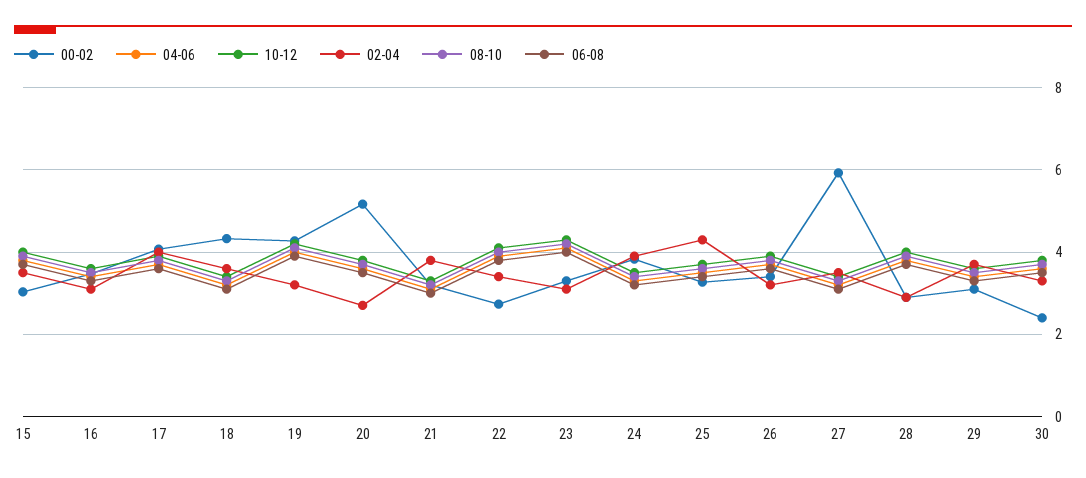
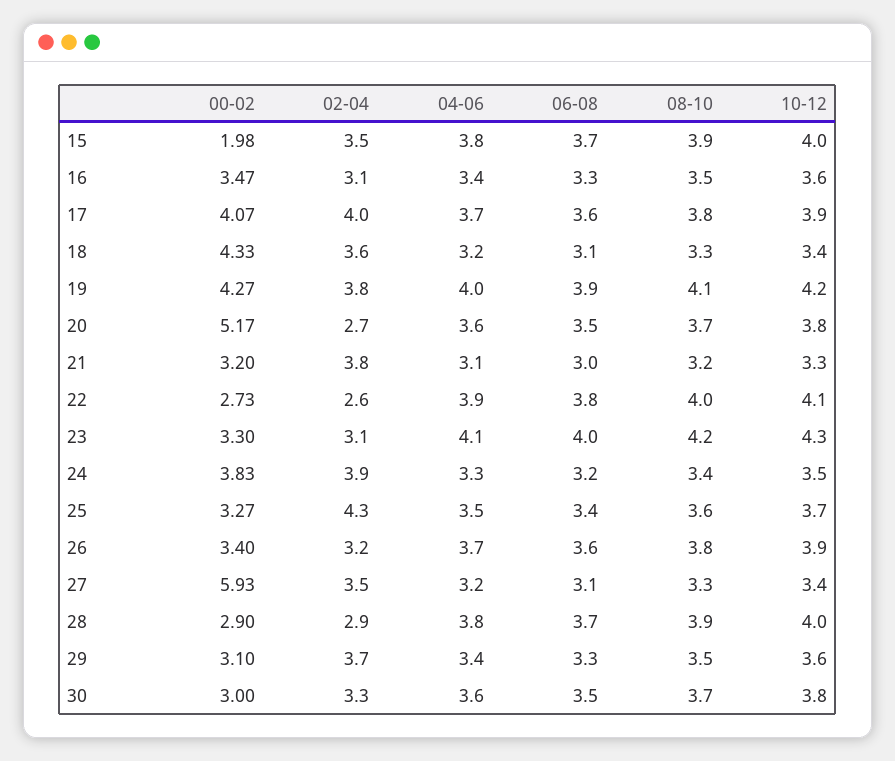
00-02, 15: 3 -> 1.98
02-04, 19: 3.2 -> 3.8
02-04, 22: 3.4 -> 2.6
00-02, 30: 2.4 -> 3

